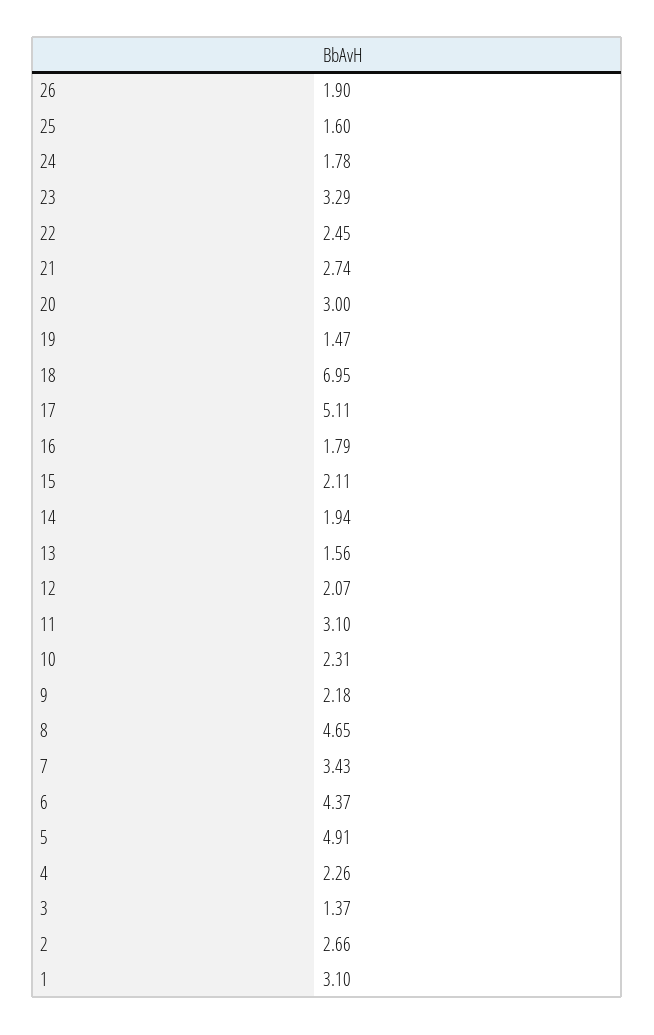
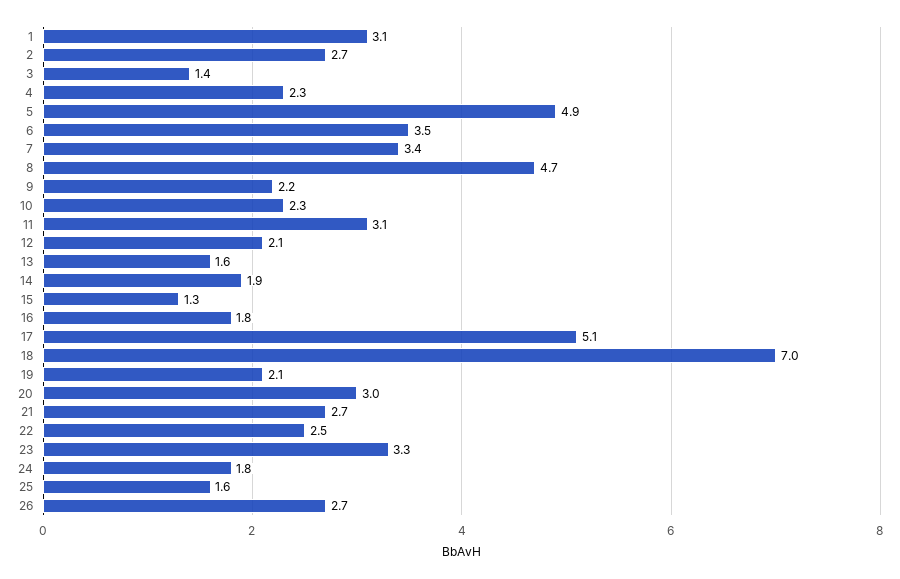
26: 1.9 -> 2.7
19: 1.47 -> 2.1
15: 2.11 -> 1.3
6: 4.37 -> 3.5

